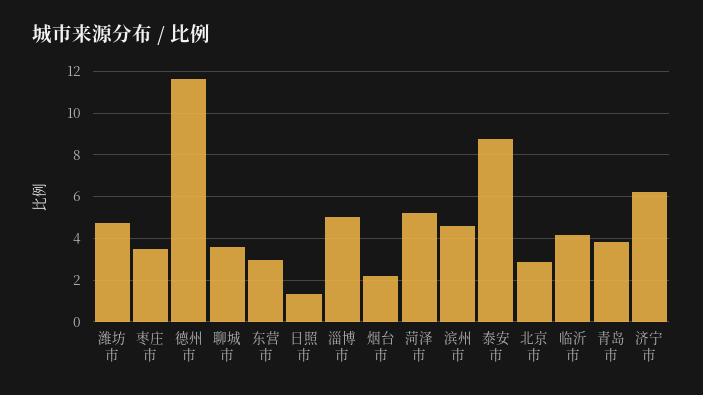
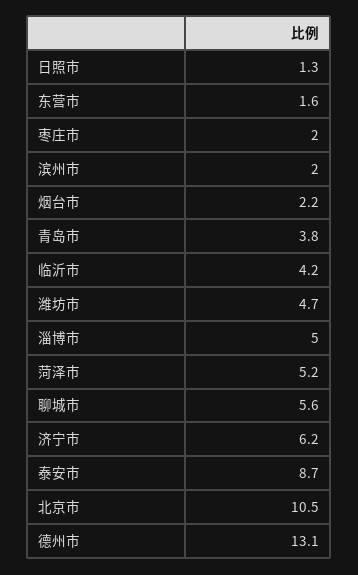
枣庄市: 3.5 -> 2
德州市: 11.5 -> 13.1
聊城市: 3.5 -> 5.6
东营市: 3 -> 1.6
滨州市: 4.5 -> 2
北京市: 3 -> 10.5

